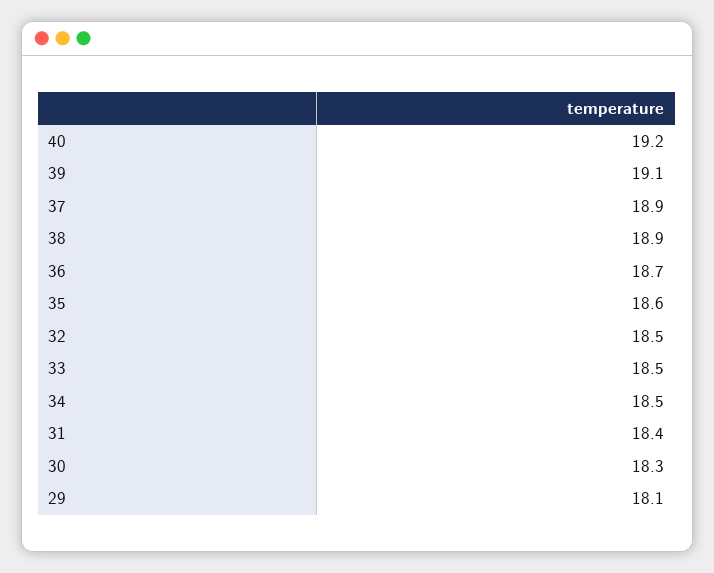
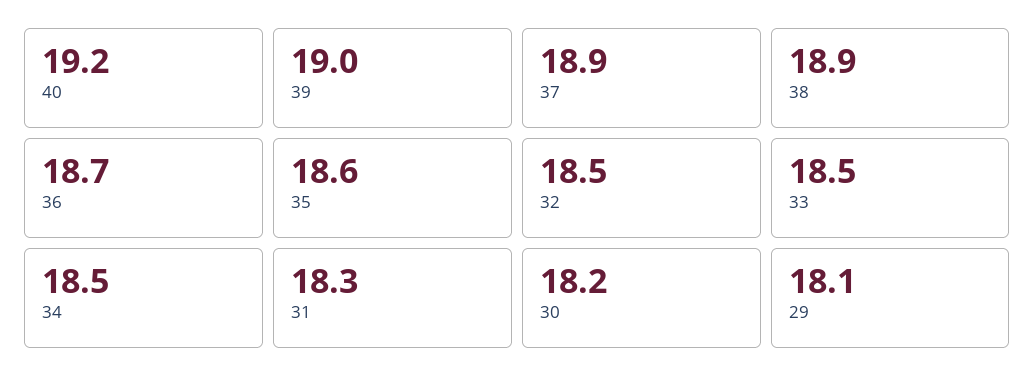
39: 19.1 -> 19
31: 18.4 -> 18.3
30: 18.3 -> 18.2

